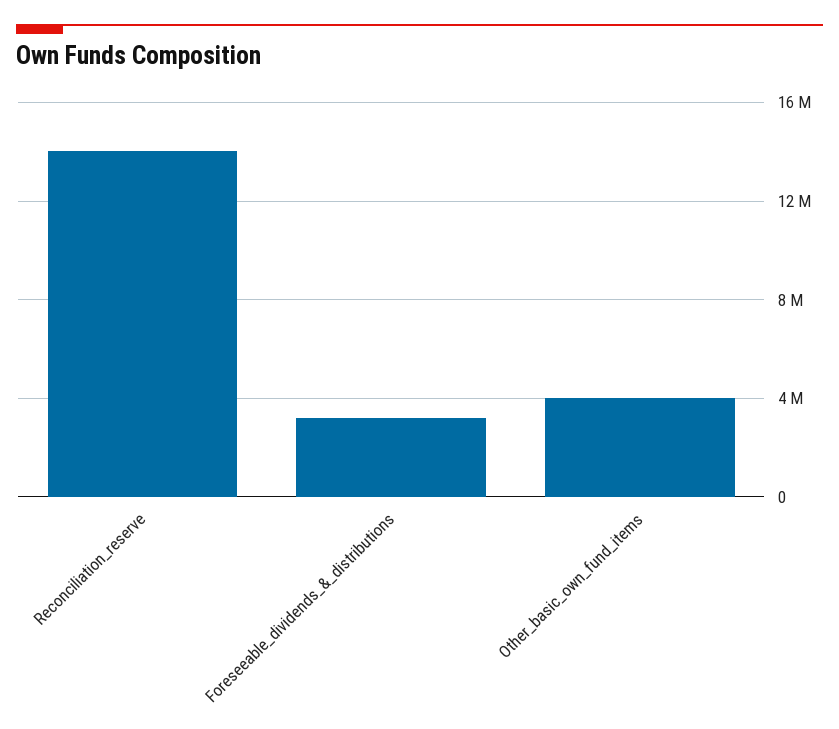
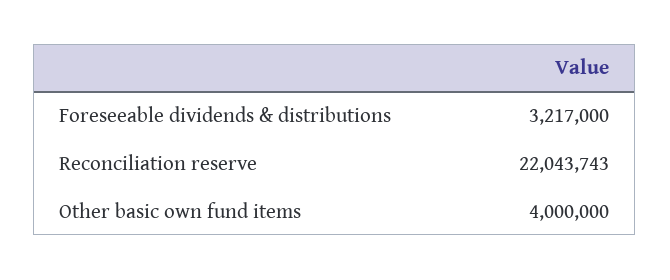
Reconciliation_reserve: 14000000 -> 22043743

